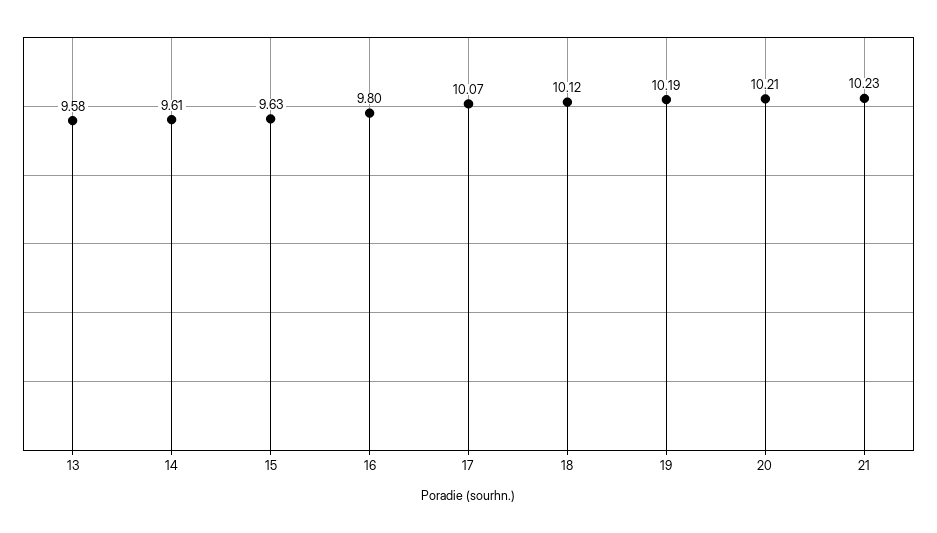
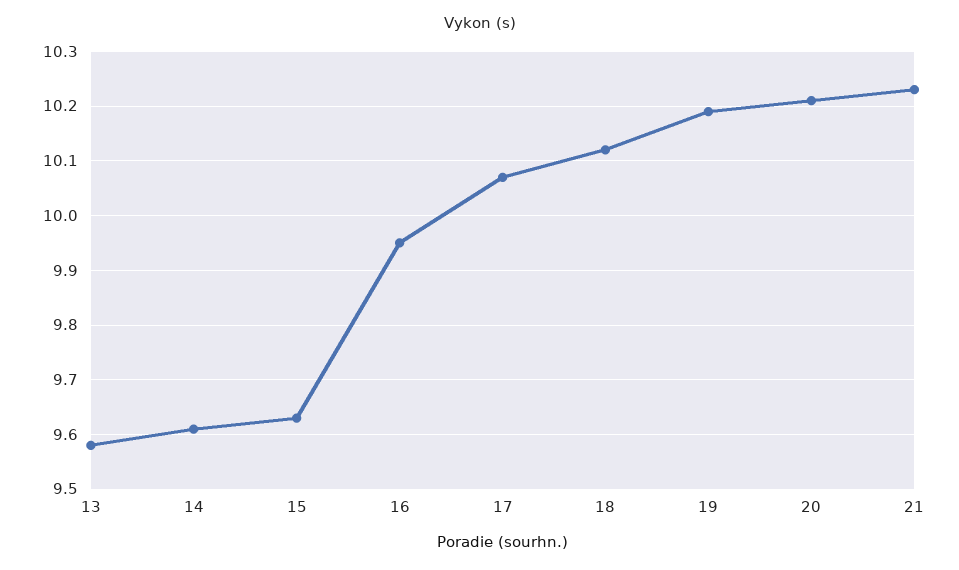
16: 9.8 -> 9.95

